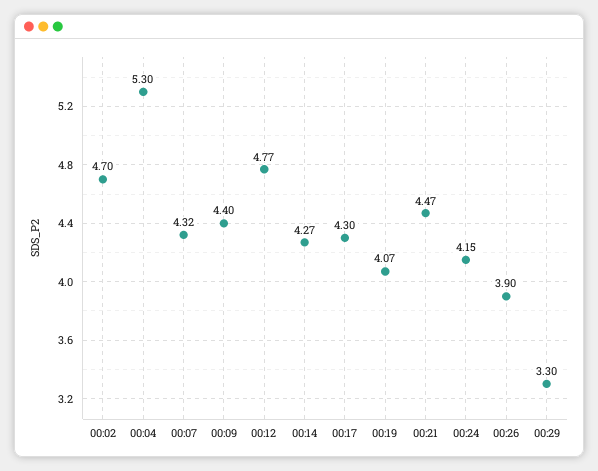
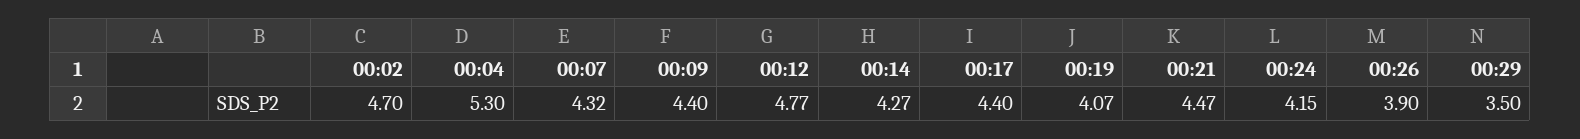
00:17: 4.3 -> 4.4
00:29: 3.3 -> 3.5

